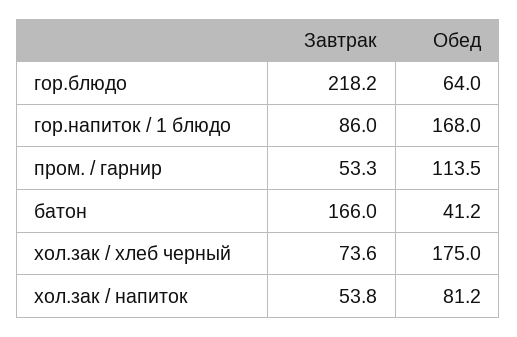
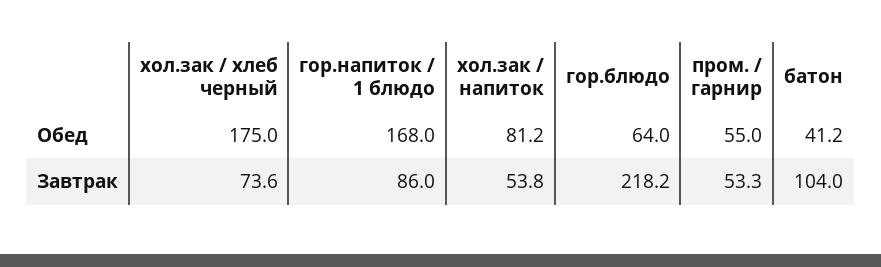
Обед, пром. / гарнир: 113.5 -> 55
Завтрак, батон: 166 -> 104

